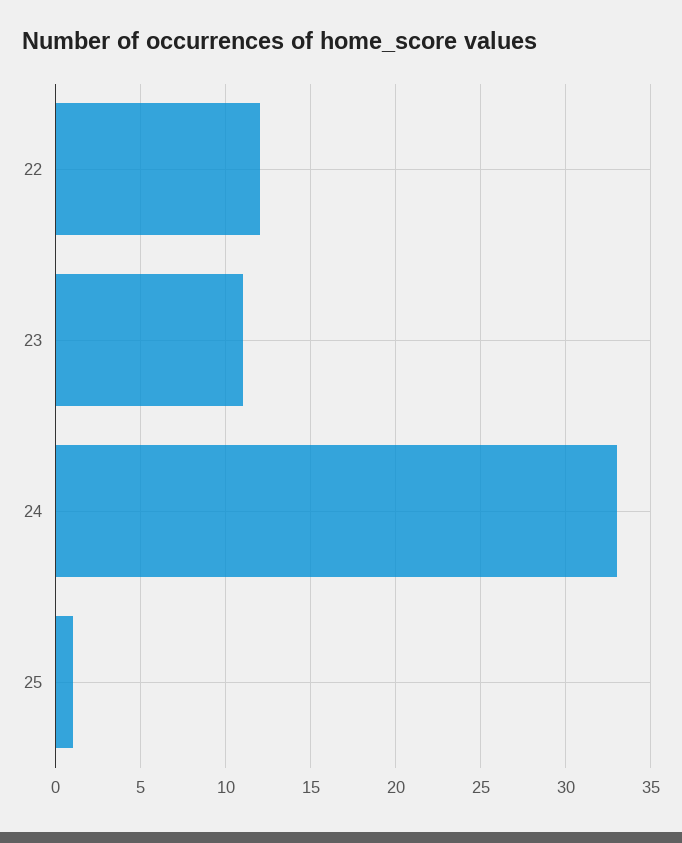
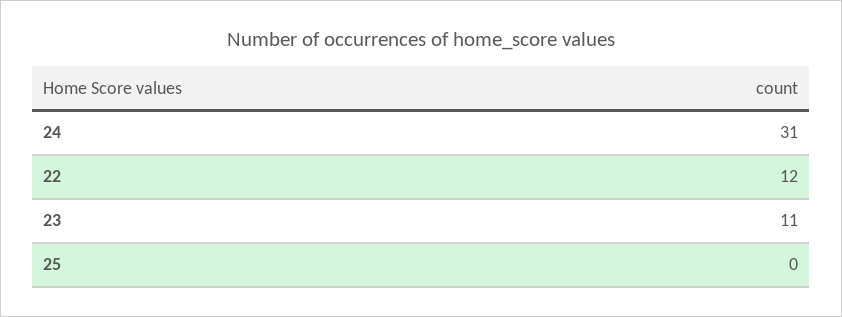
24: 33 -> 31
25: 1 -> 0

